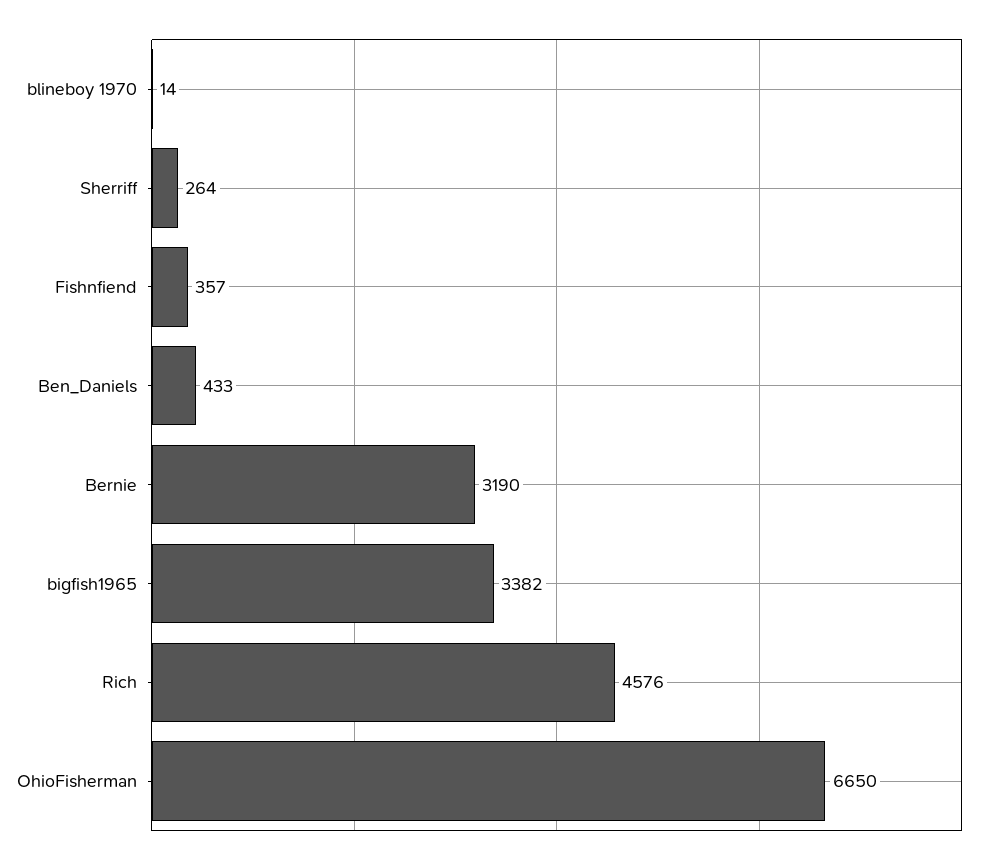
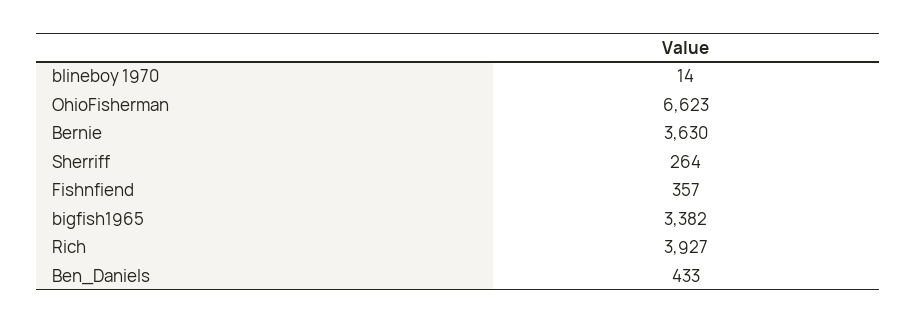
Bernie: 3190 -> 3630
Rich: 4576 -> 3927
OhioFisherman: 6650 -> 6623

